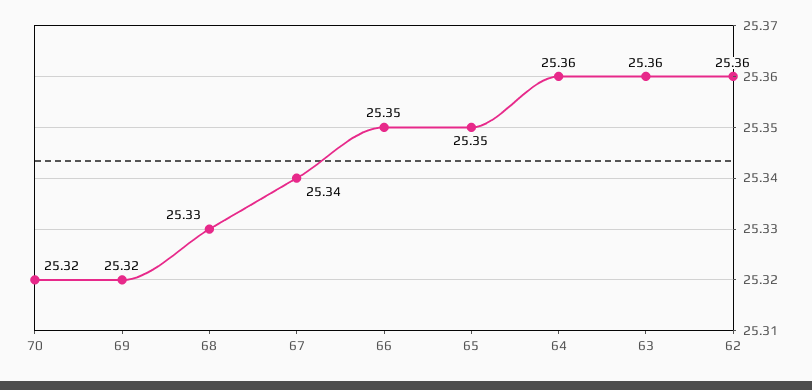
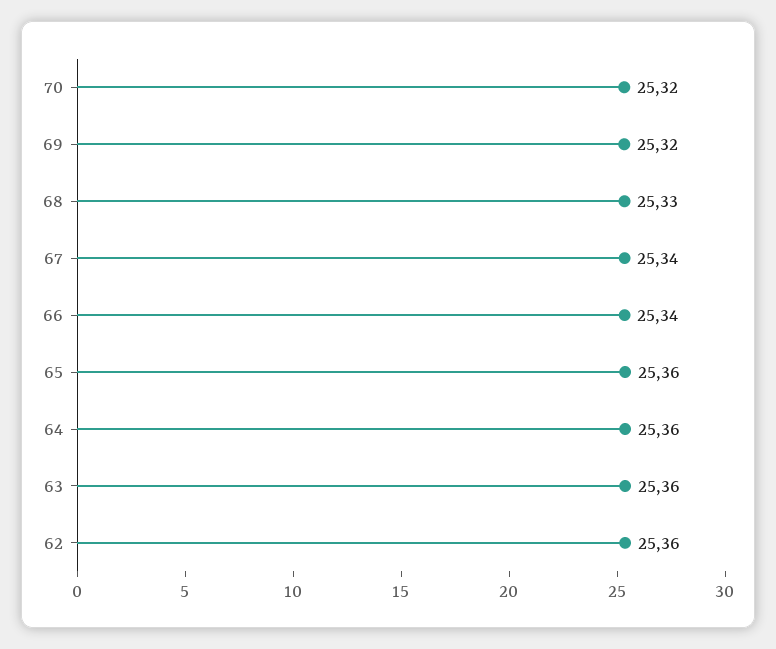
66: 25.35 -> 25.34
65: 25.35 -> 25.36

